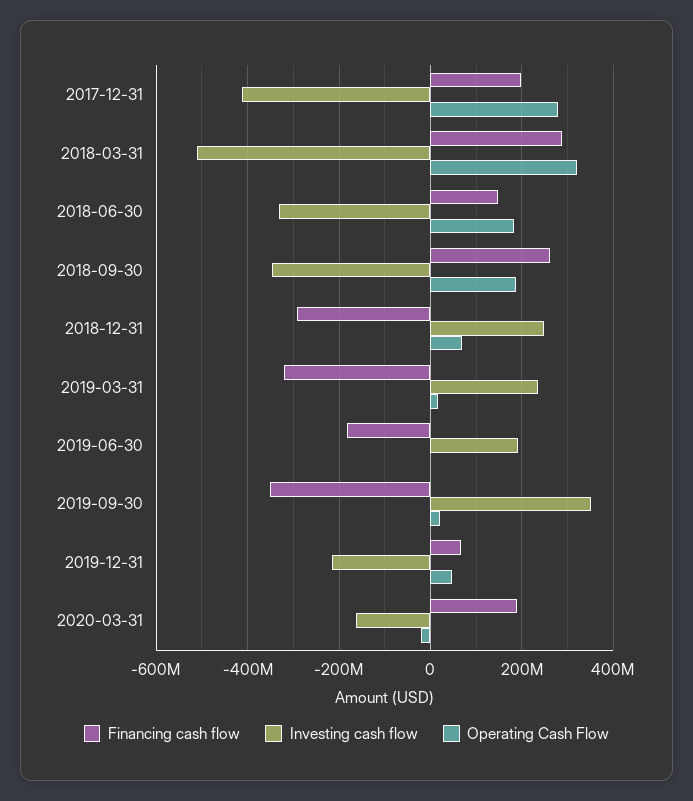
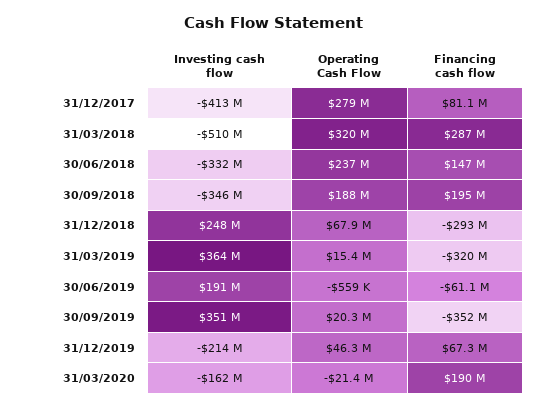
Financing cash flow, 2017-12-31: 200000000 -> 81100000
Operating Cash Flow, 2018-06-30: 180000000 -> 237000000
Financing cash flow, 2018-09-30: 260000000 -> 195000000
Investing cash flow, 2019-03-31: 240000000 -> 364000000
Financing cash flow, 2019-06-30: -180000000 -> -61100000

